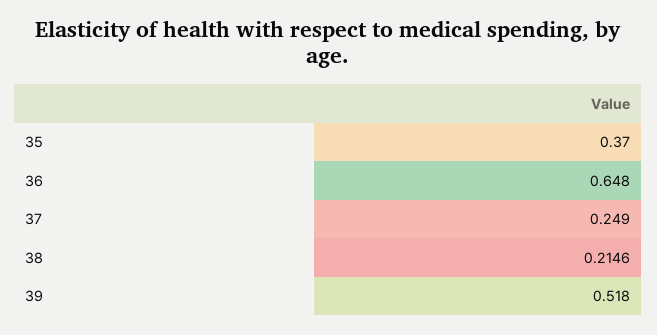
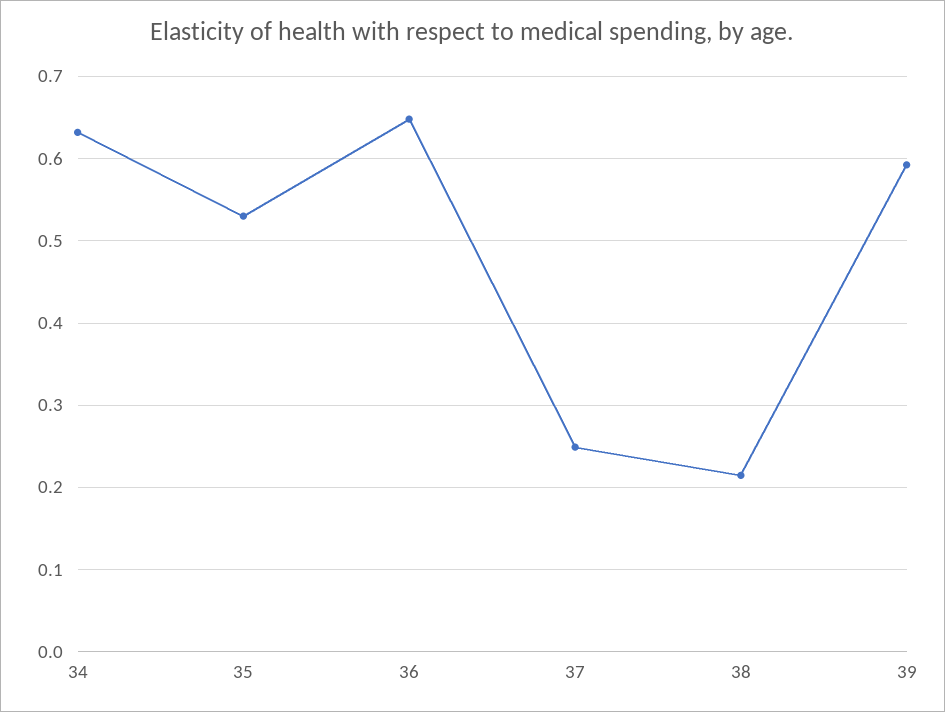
35: 0.37 -> 0.53
39: 0.518 -> 0.59
34: none -> 0.63

